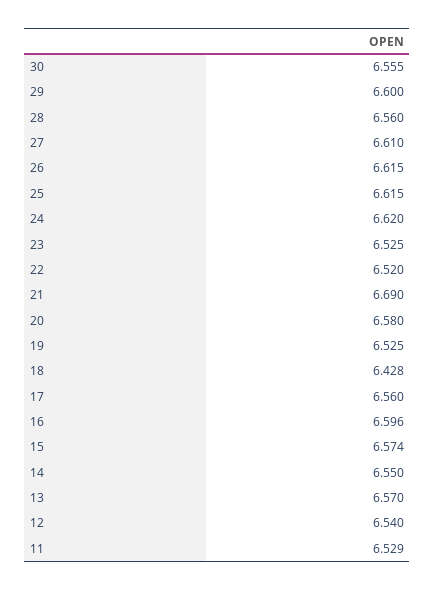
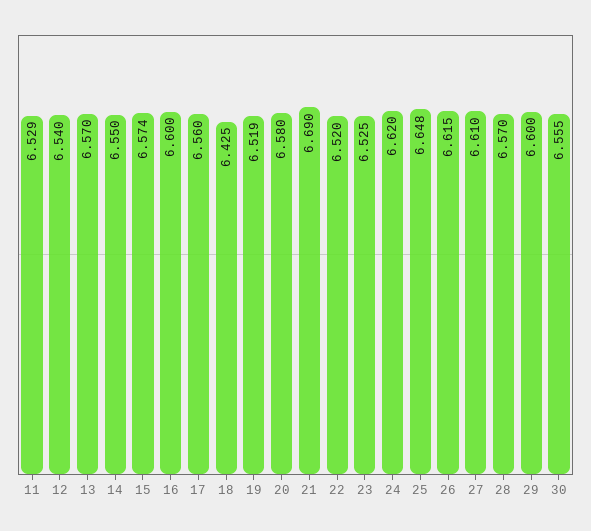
28: 6.56 -> 6.57
25: 6.615 -> 6.648
19: 6.525 -> 6.519
18: 6.428 -> 6.425
16: 6.596 -> 6.6

